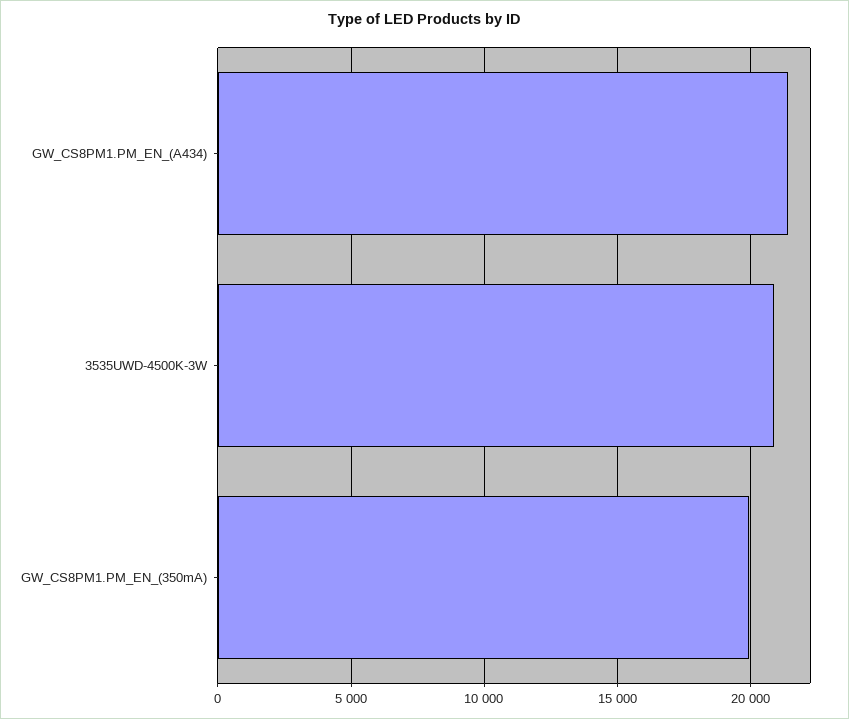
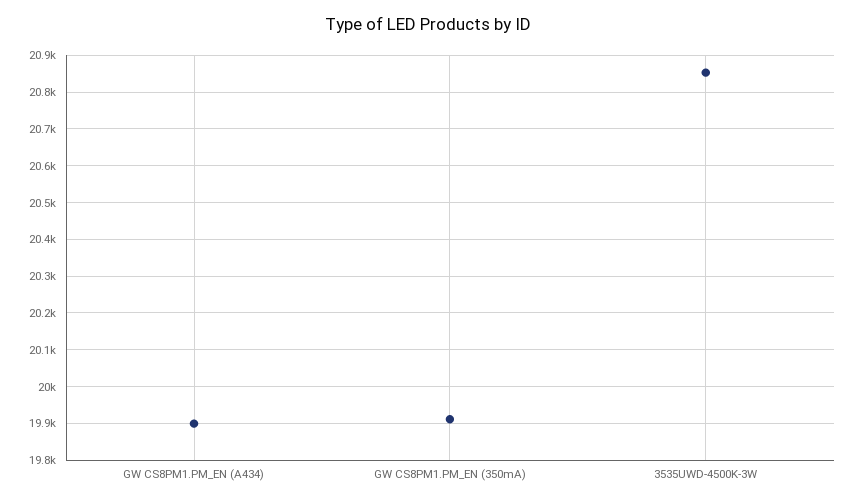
GW_CS8PM1.PM_EN_(A434): 21500 -> 19900

